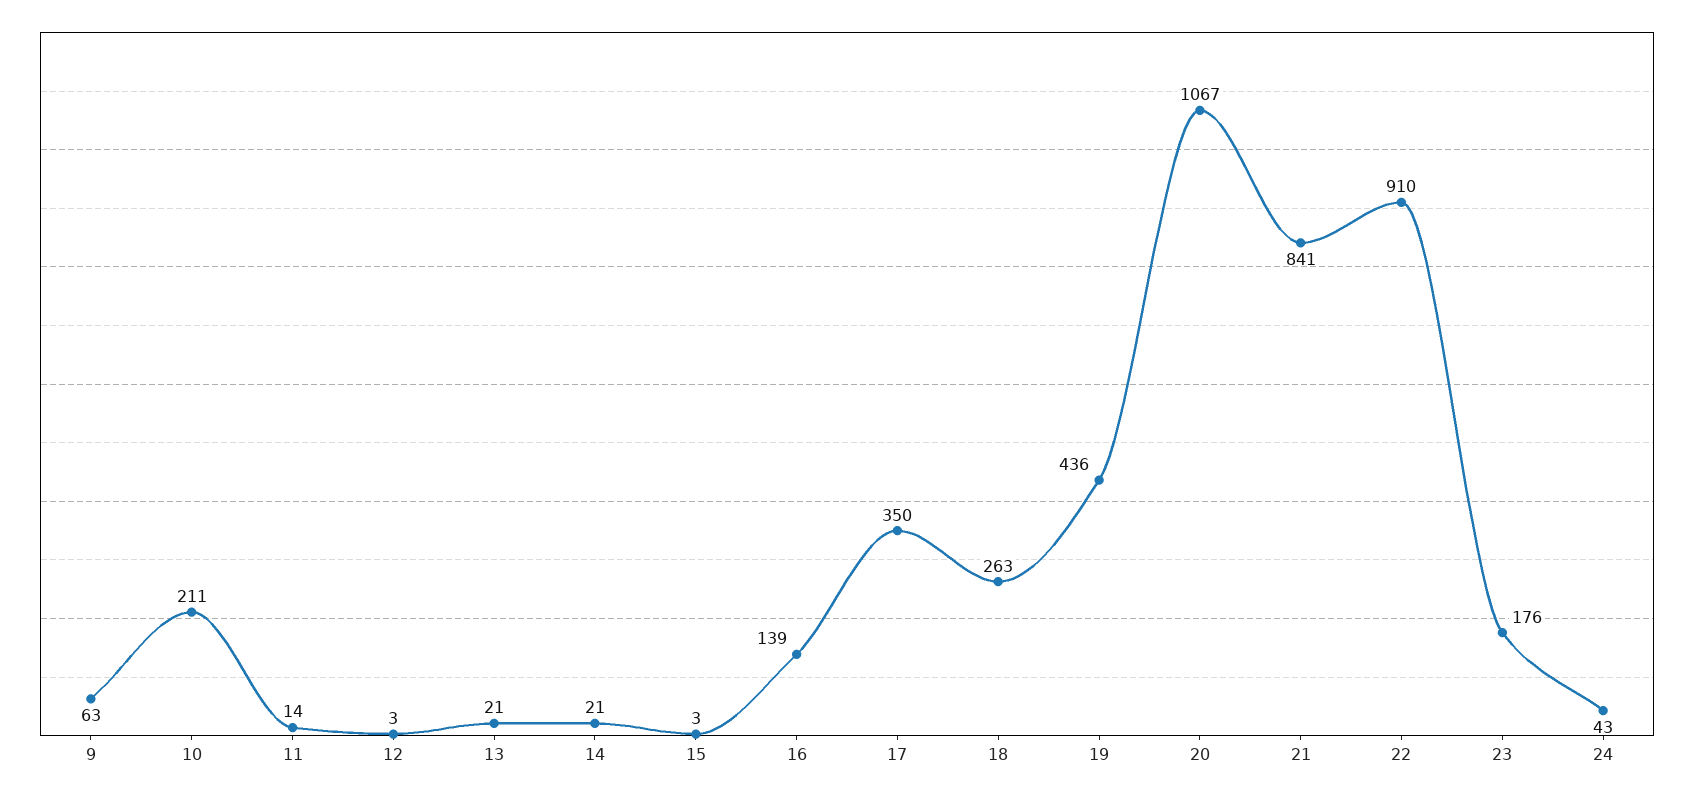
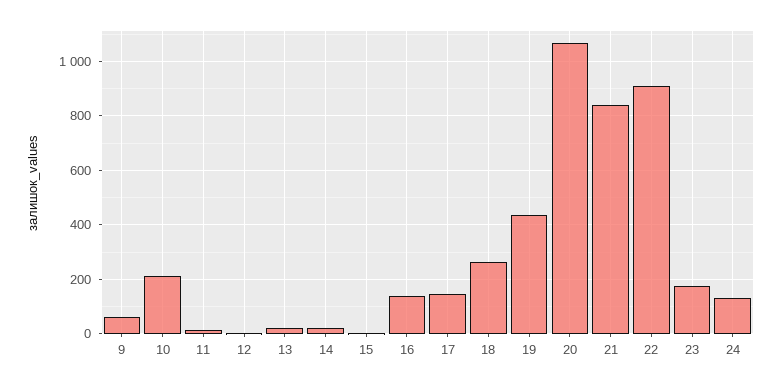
17: 350 -> 150
24: 43 -> 125

